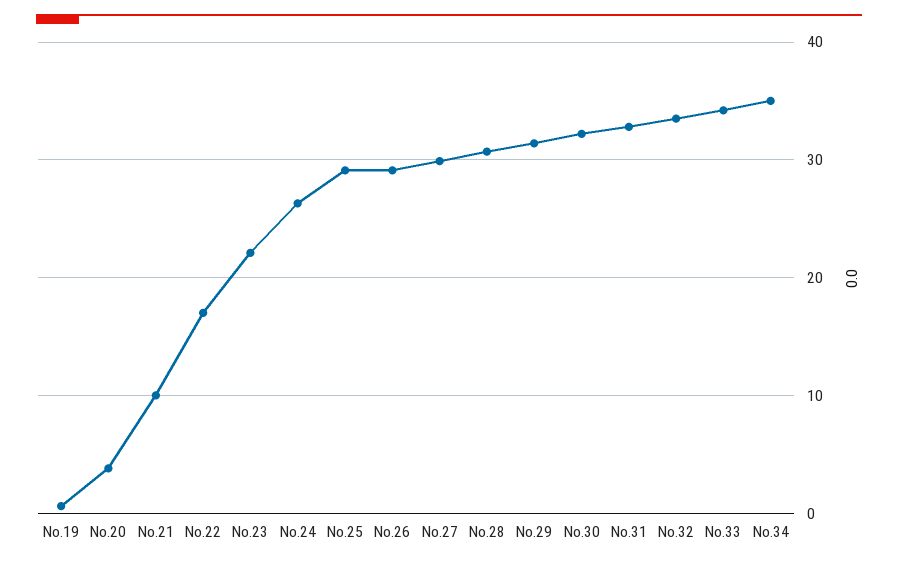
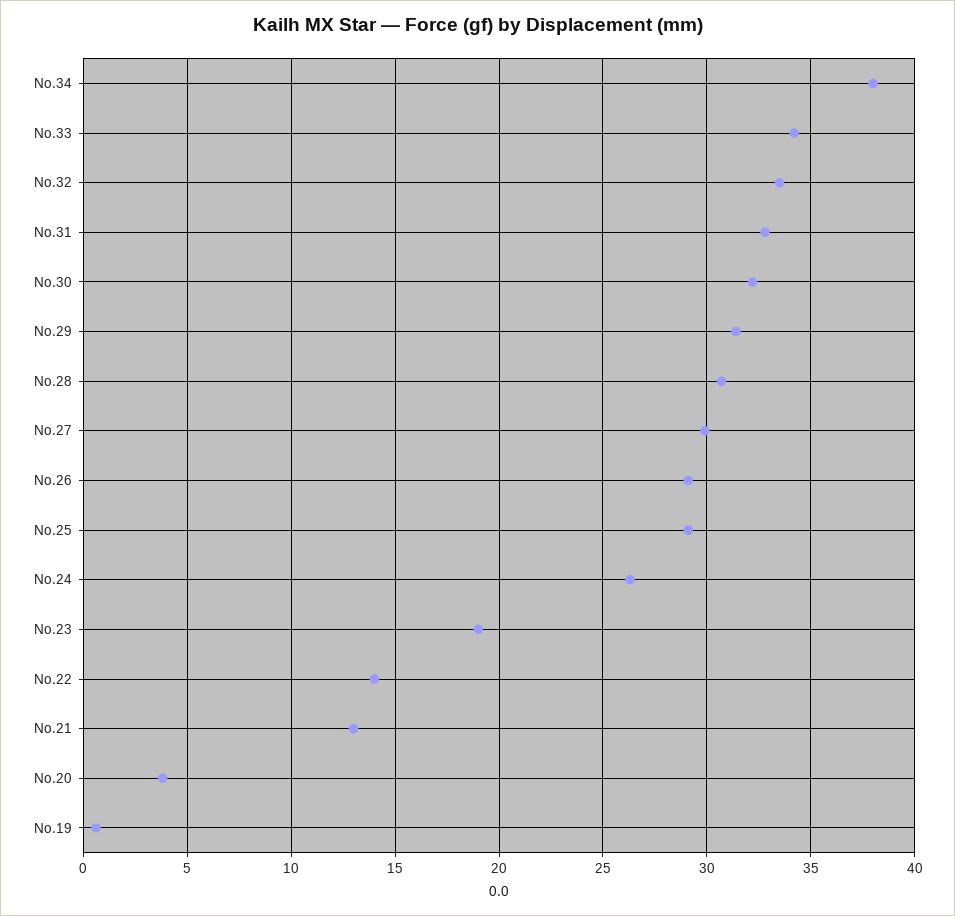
No.21: 10 -> 13
No.22: 17 -> 14
No.23: 22 -> 19
No.34: 35 -> 38

